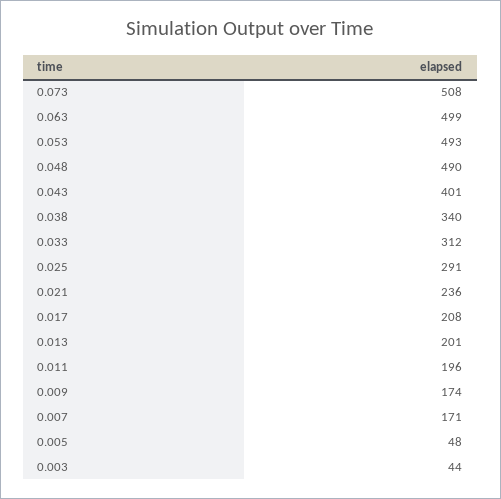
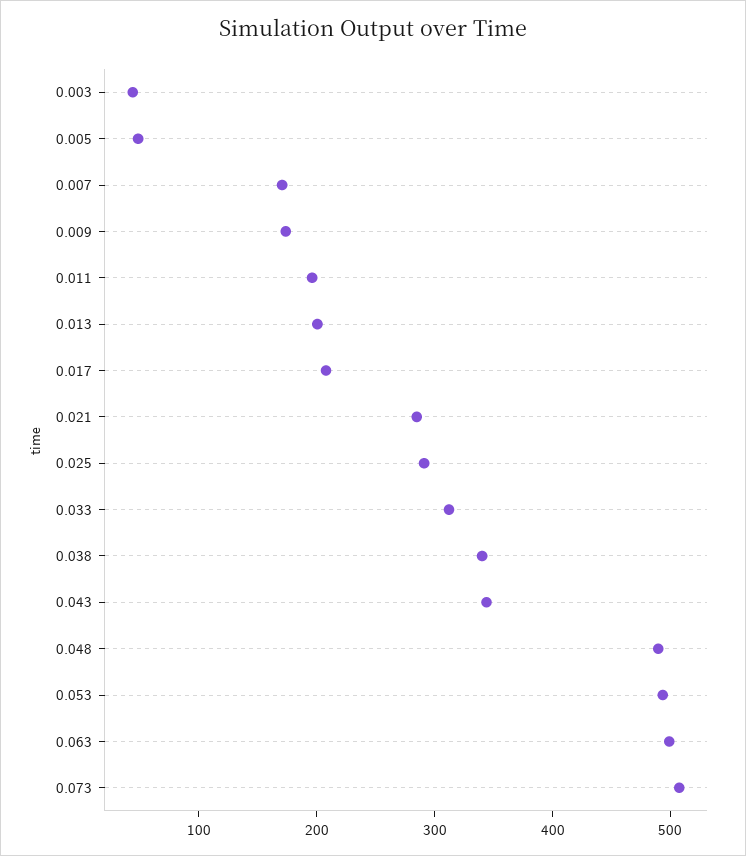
0.043: 401 -> 340
0.021: 236 -> 280

